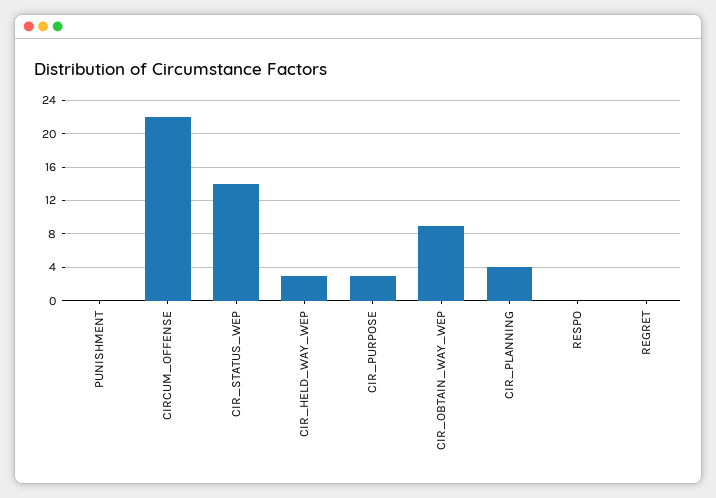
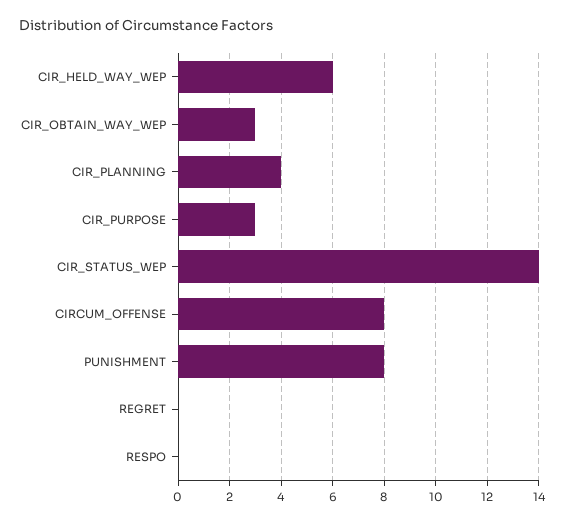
PUNISHMENT: 0 -> 8
CIRCUM_OFFENSE: 22 -> 8
CIR_HELD_WAY_WEP: 3 -> 6
CIR_OBTAIN_WAY_WEP: 9 -> 3

